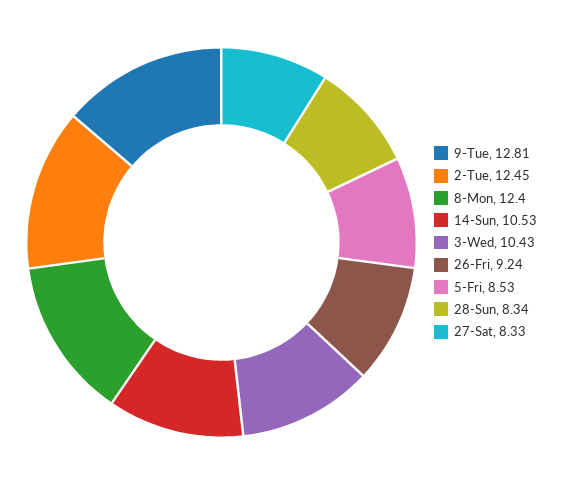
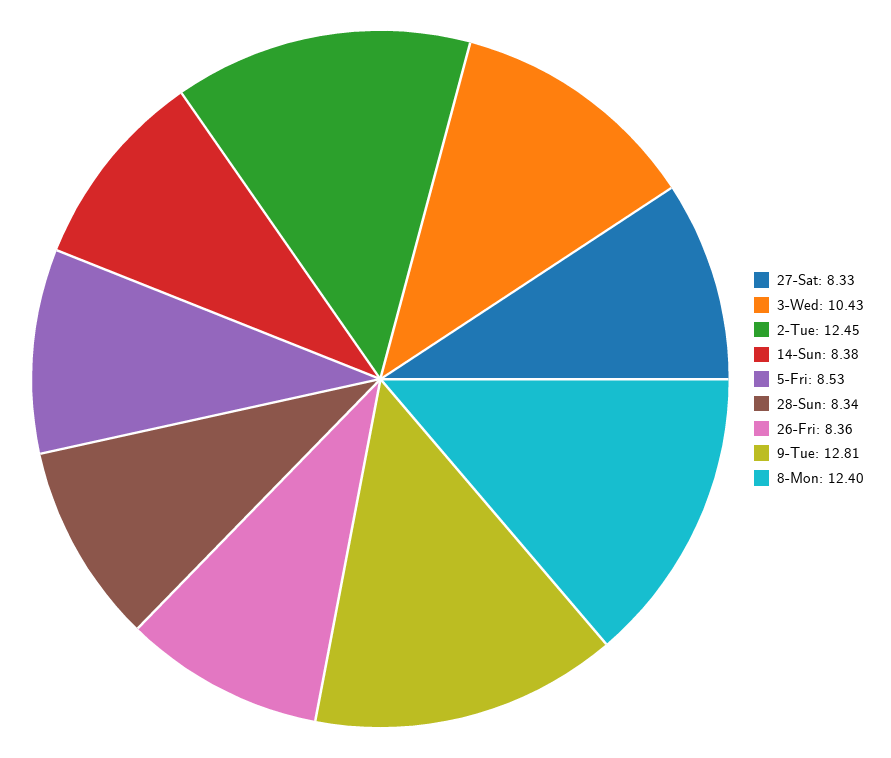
14-Sun: 10.53 -> 8.38
26-Fri: 9.24 -> 8.36

